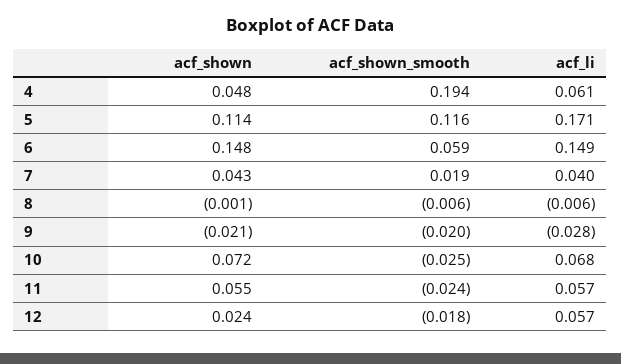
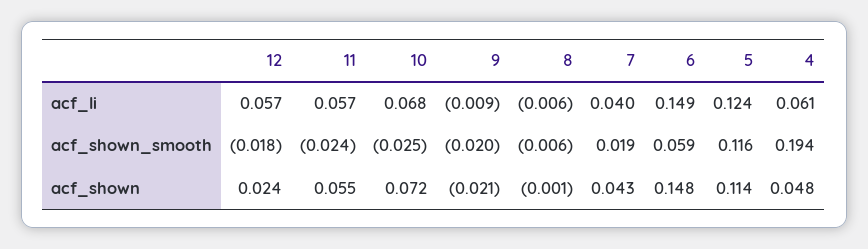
acf_li, 5: 0.171 -> 0.124
acf_li, 9: -0.028 -> -0.009

